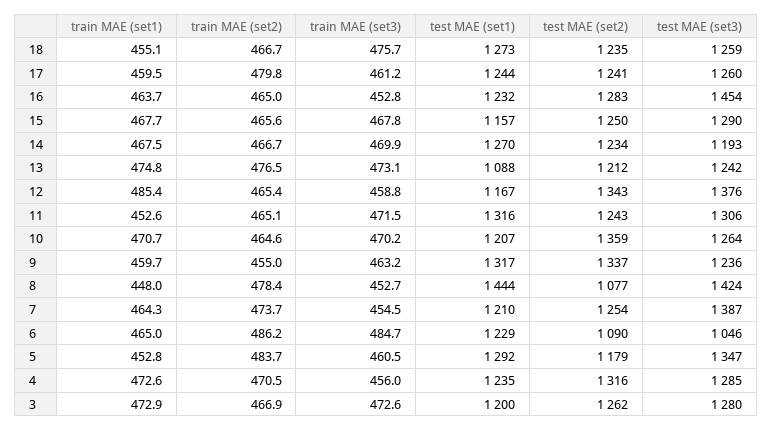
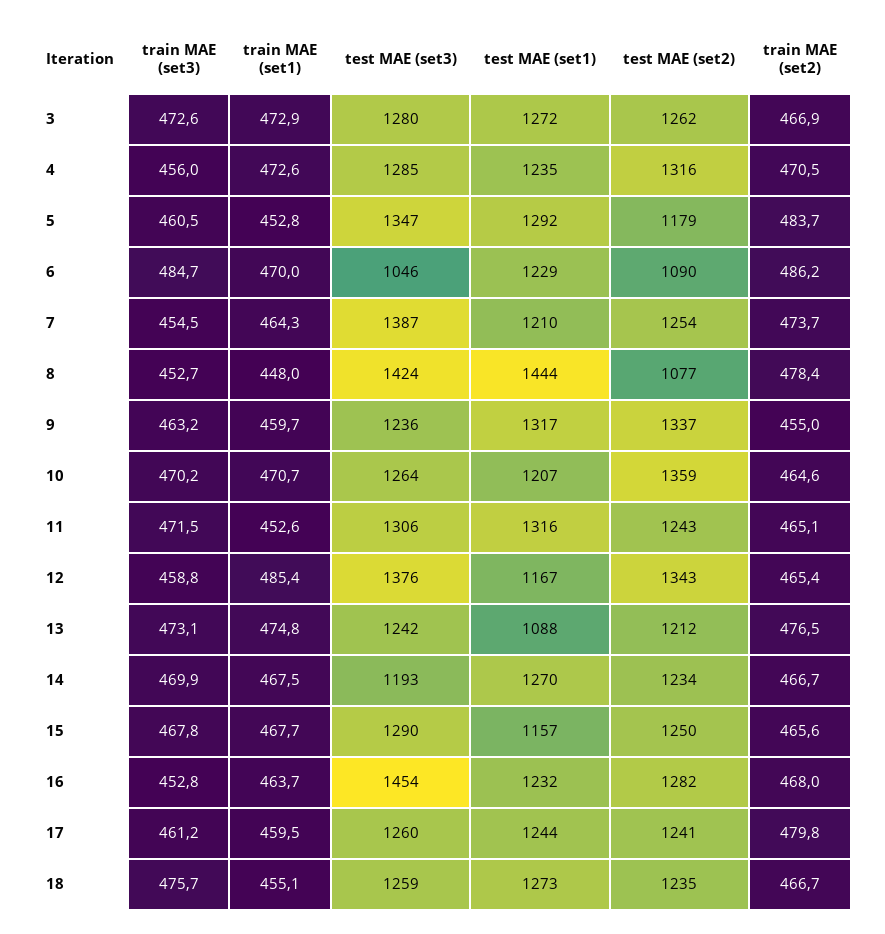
train MAE (set2), 16: 465 -> 468
test MAE (set2), 16: 1283 -> 1282
train MAE (set1), 6: 465 -> 470
test MAE (set1), 3: 1200 -> 1272

